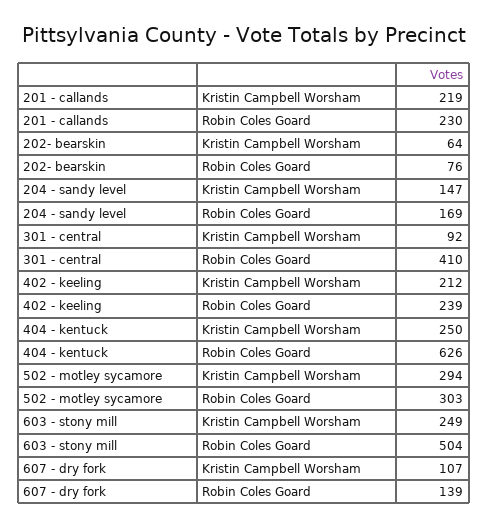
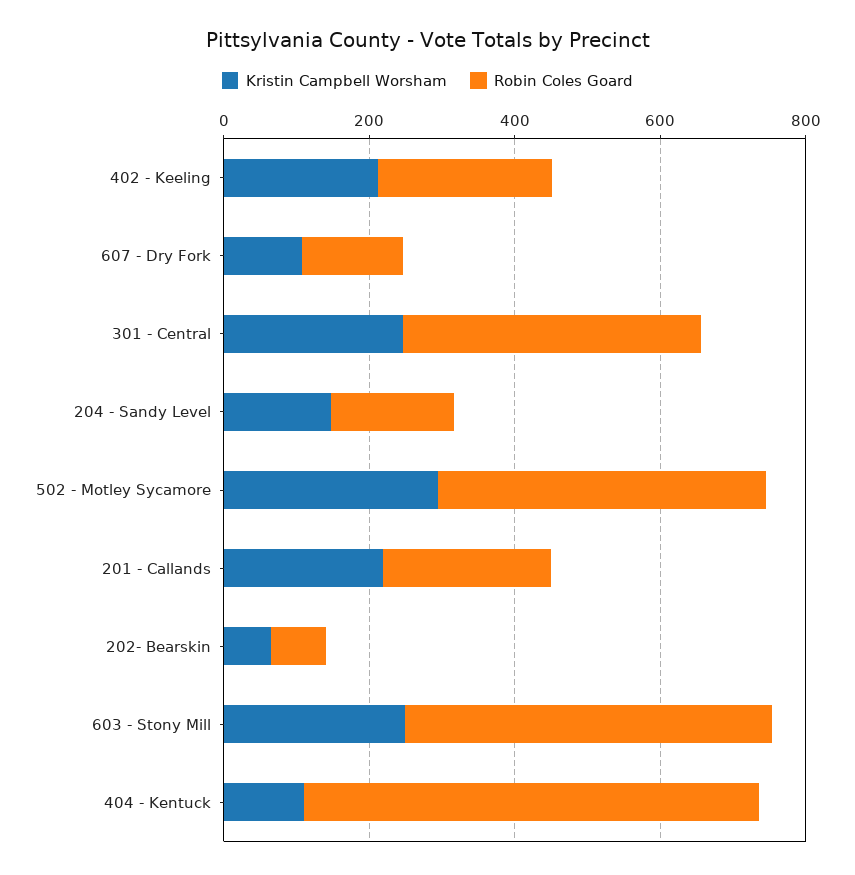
Kristin Campbell Worsham, 301 - central: 92 -> 250
Kristin Campbell Worsham, 404 - kentuck: 250 -> 100
Robin Coles Goard, 502 - motley sycamore: 303 -> 450

